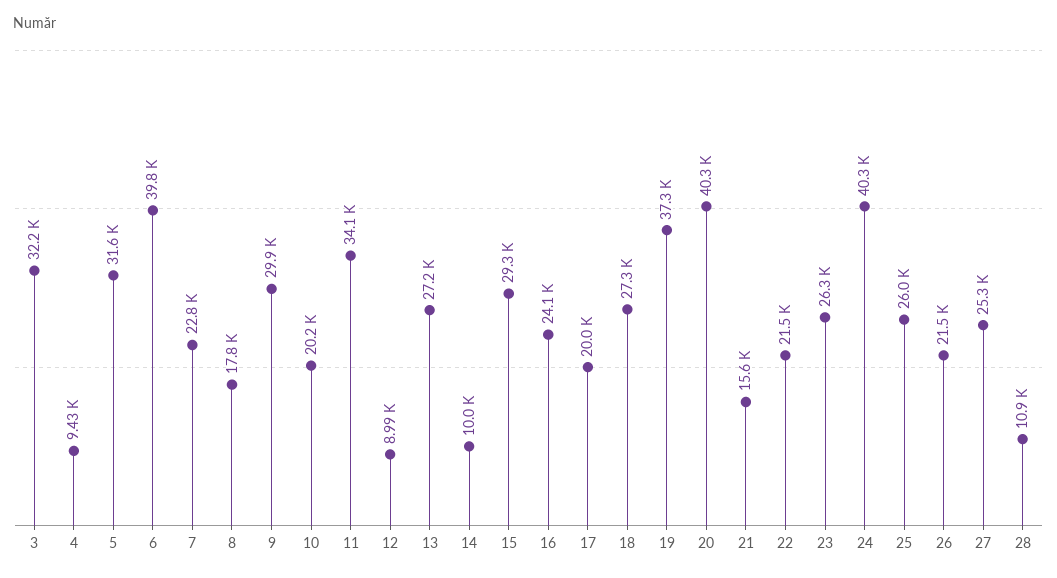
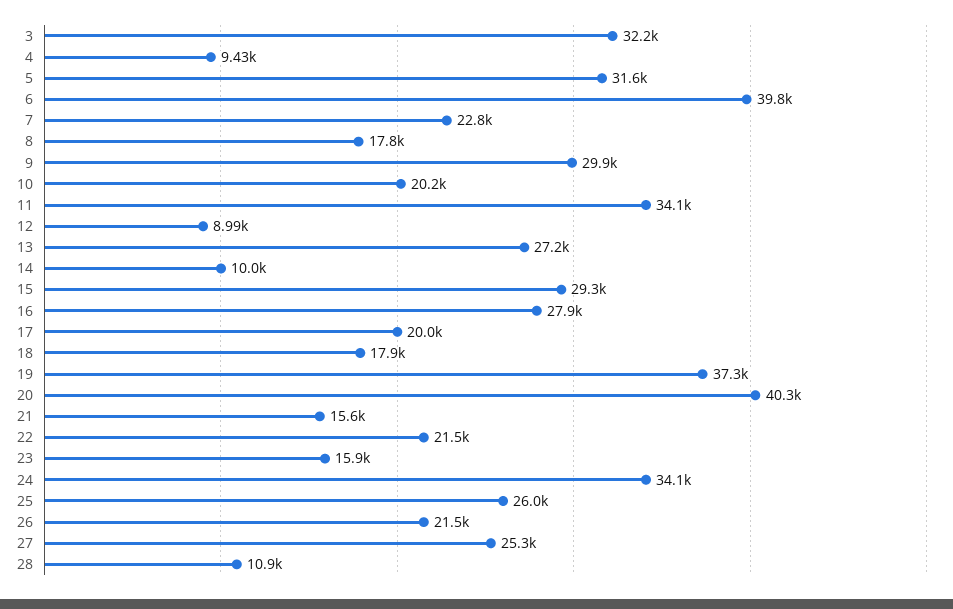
16: 24100 -> 27900
18: 27300 -> 17900
23: 26300 -> 15900
24: 40300 -> 34100

